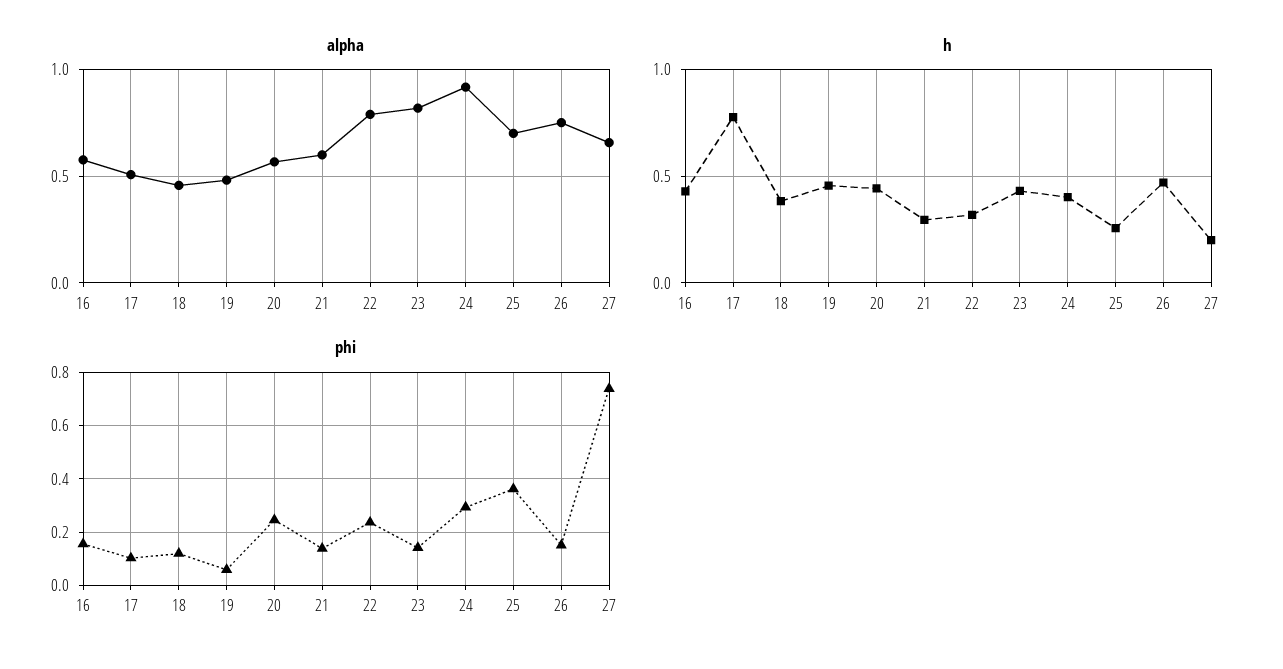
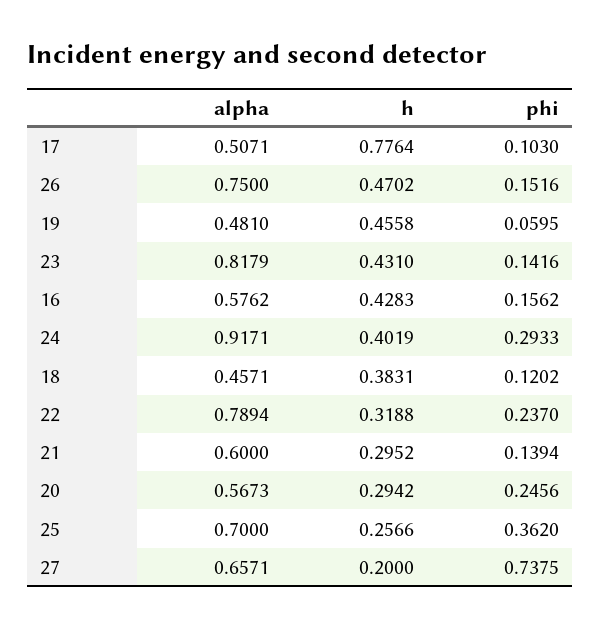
h, 20: 0.45 -> 0.2942

